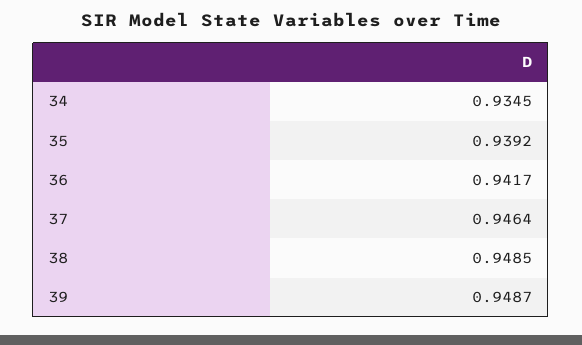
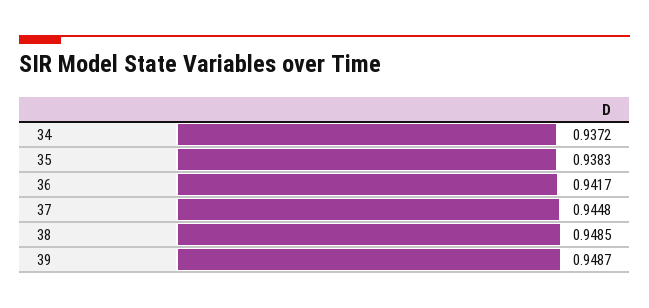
34: 0.9345 -> 0.9372
35: 0.9392 -> 0.9383
37: 0.9464 -> 0.9448

